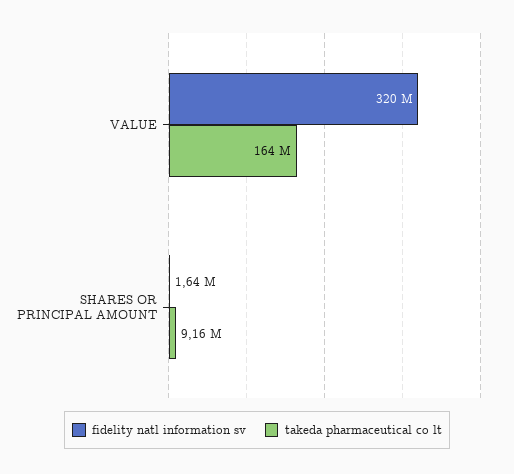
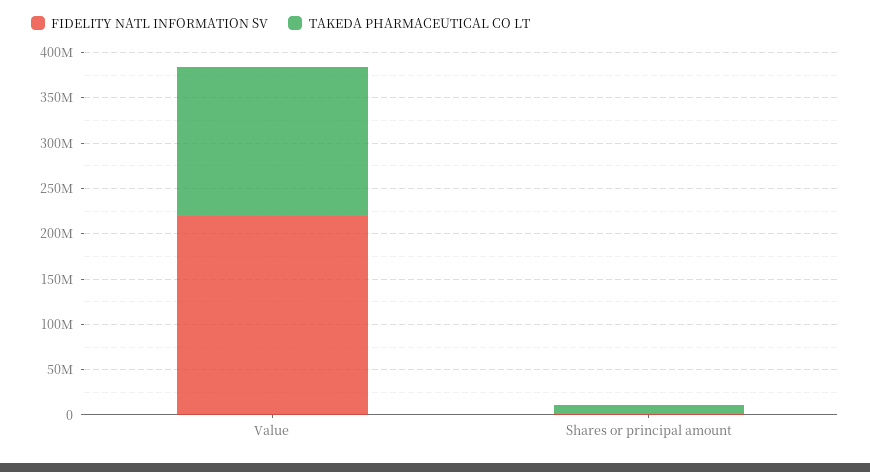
fidelity natl information sv, VALUE: 320000000 -> 220000000

